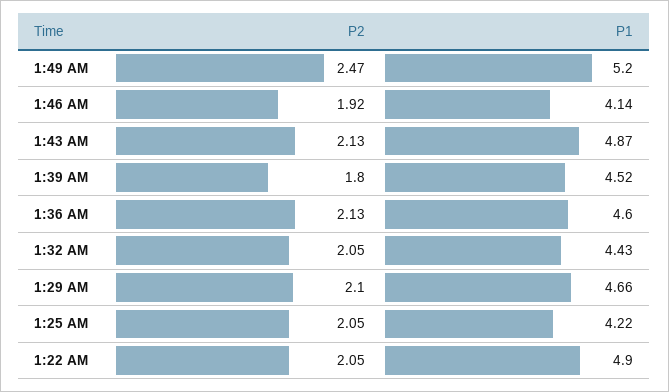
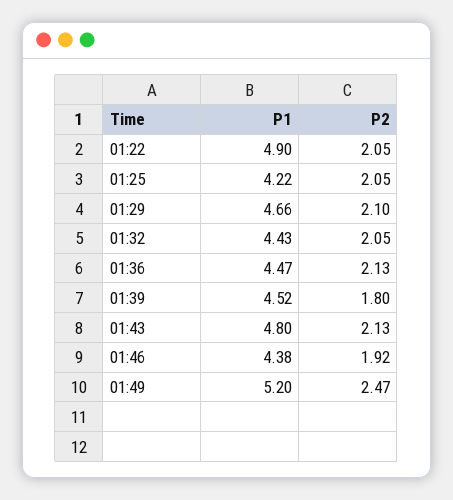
P1, 1:46 AM: 4.14 -> 4.38
P1, 1:43 AM: 4.87 -> 4.8
P1, 1:36 AM: 4.6 -> 4.47

